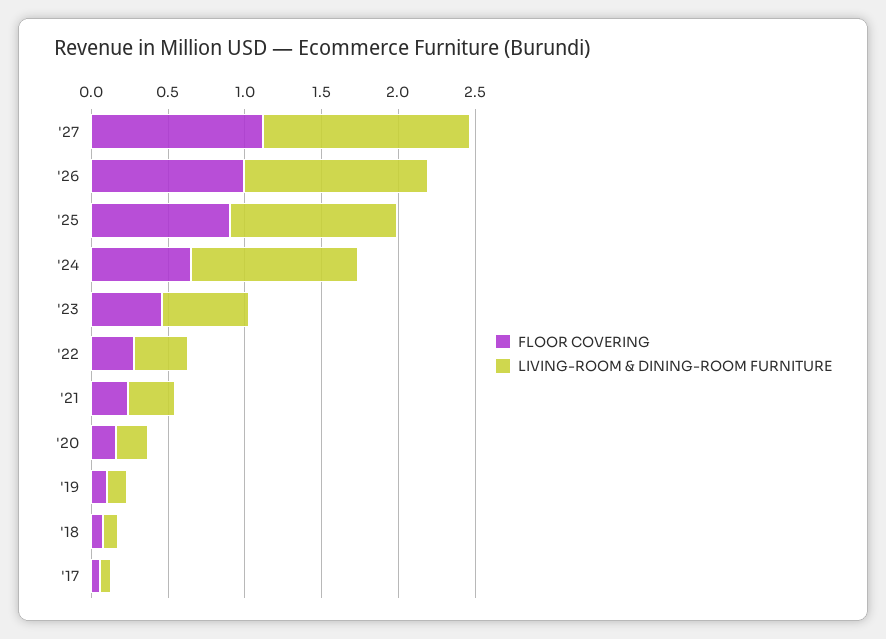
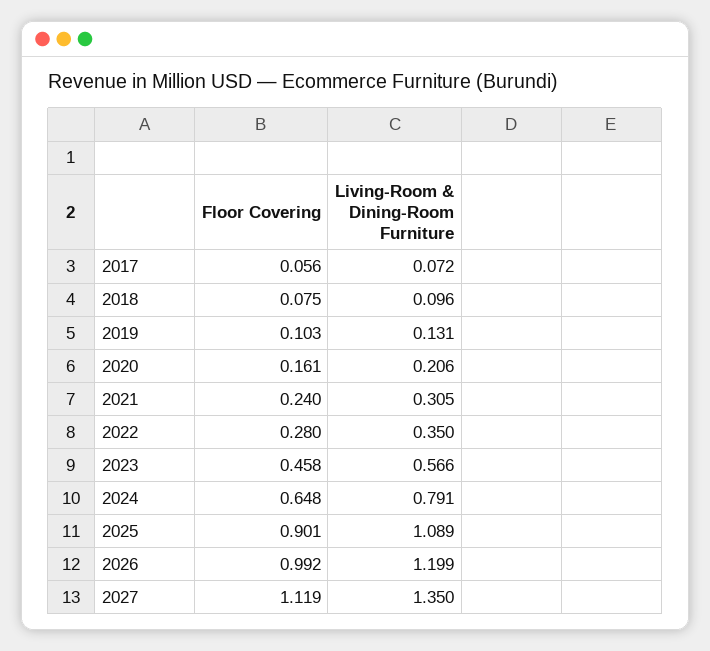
LIVING-ROOM & DINING-ROOM FURNITURE, '24: 1.1 -> 0.791

